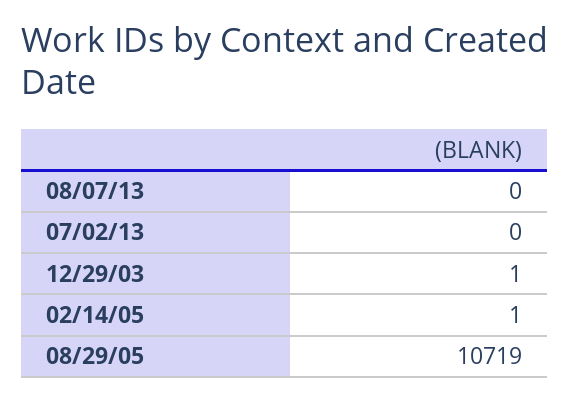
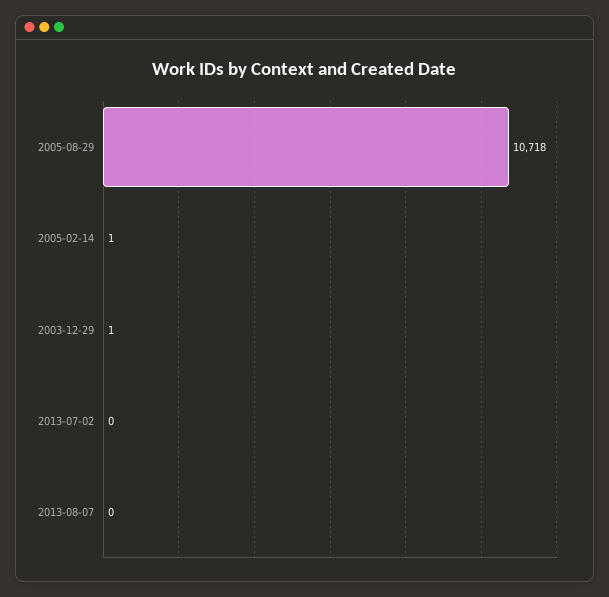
08/29/05: 10719 -> 10718

